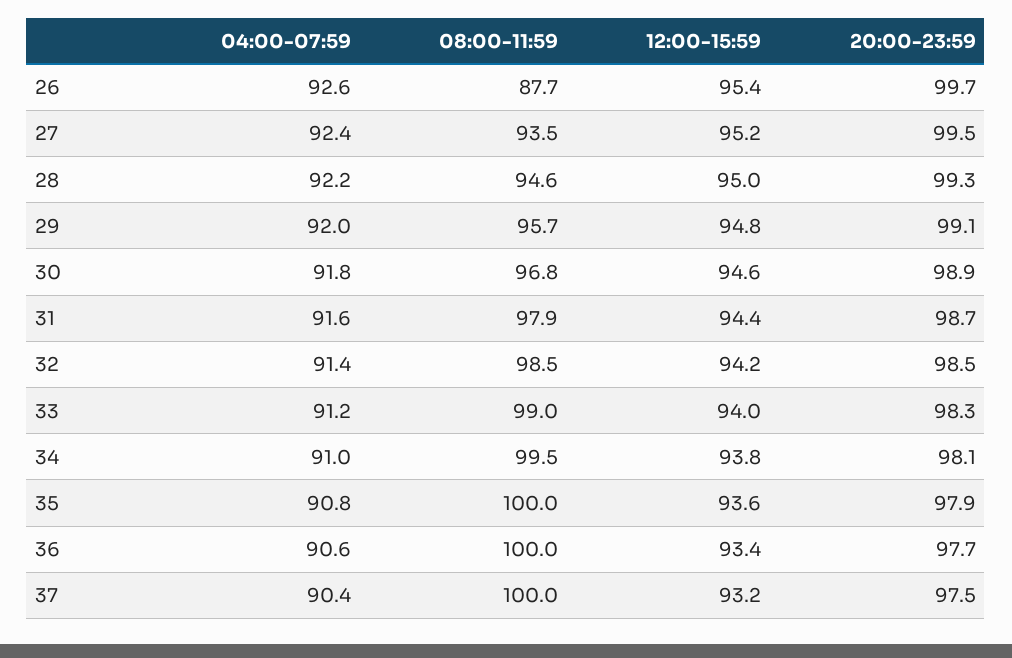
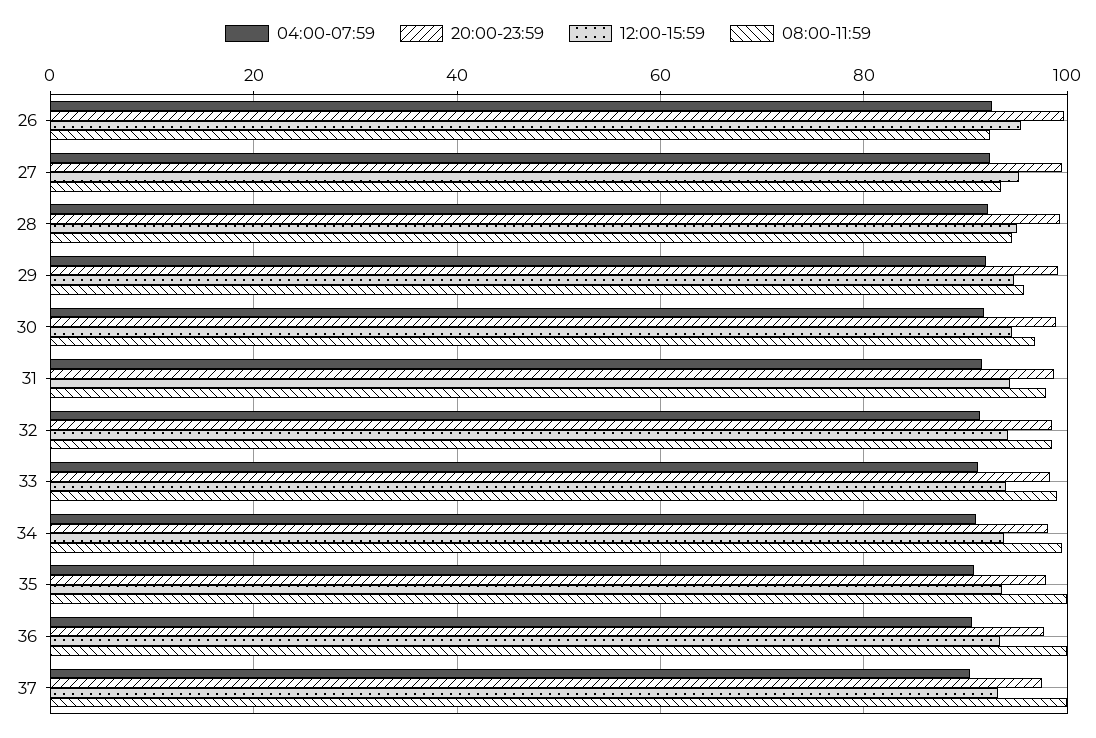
08:00-11:59, 26: 87.7 -> 92

